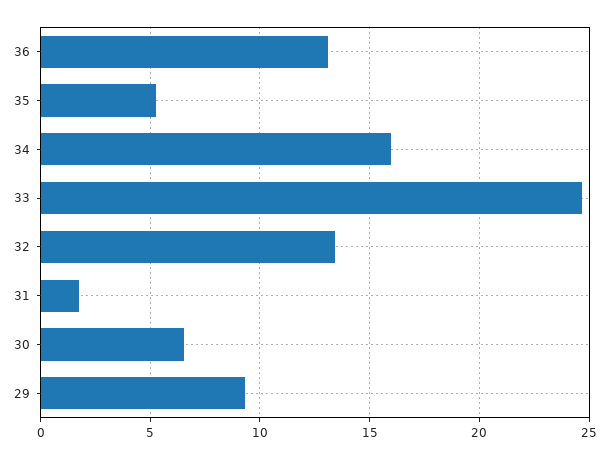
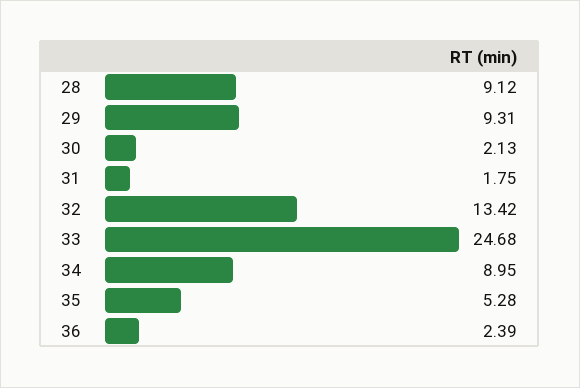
36: 13 -> 2.39
34: 16 -> 8.95
30: 6.5 -> 2.13
28: none -> 9.12

